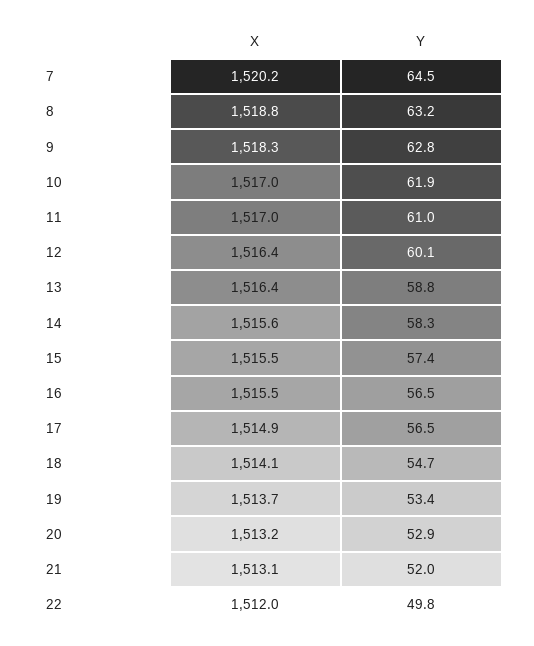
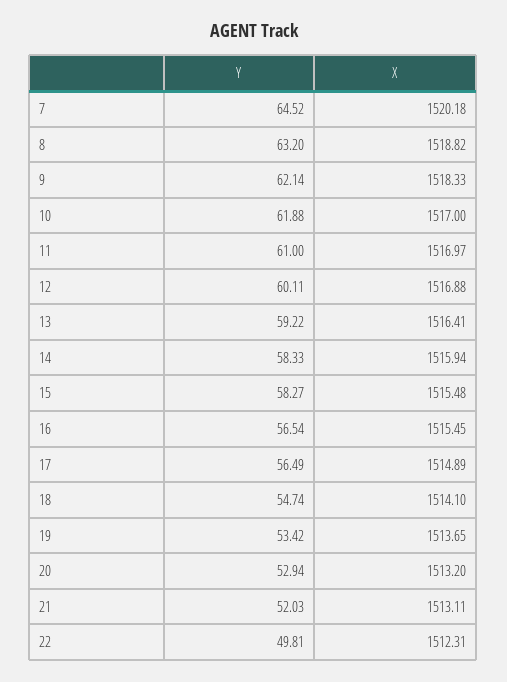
Y, 9: 62.8 -> 62.14
X, 12: 1516.4 -> 1516.88
Y, 13: 58.8 -> 59.22
X, 14: 1515.6 -> 1515.94
Y, 15: 57.4 -> 58.27
X, 22: 1512 -> 1512.31

